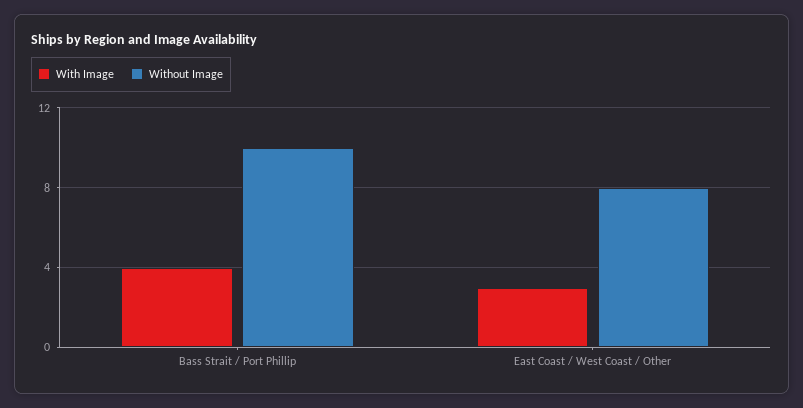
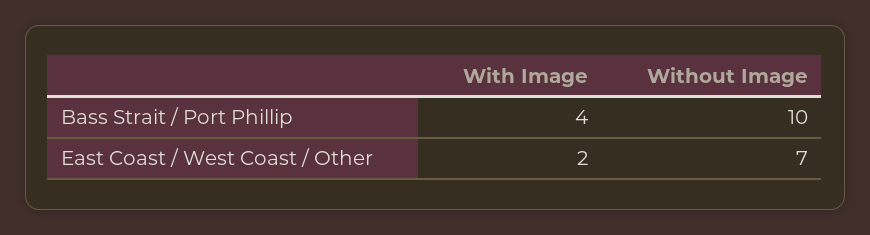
With Image, East Coast / West Coast / Other: 3 -> 2
Without Image, East Coast / West Coast / Other: 8 -> 7

